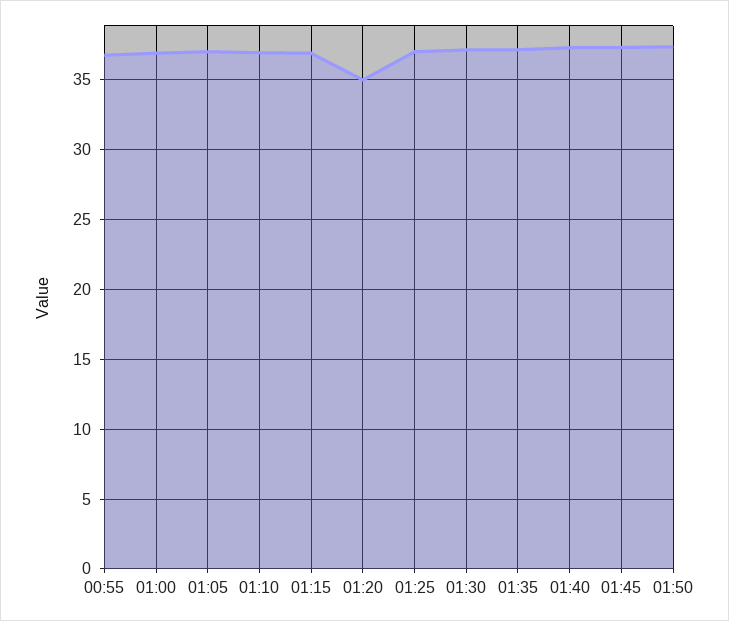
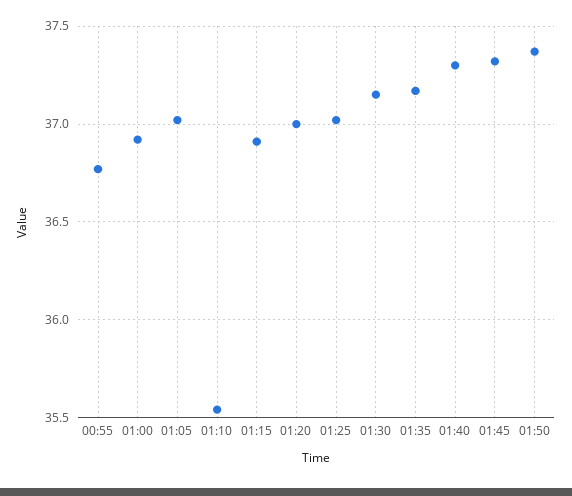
01:10: 37 -> 35.55
01:20: 35 -> 37

